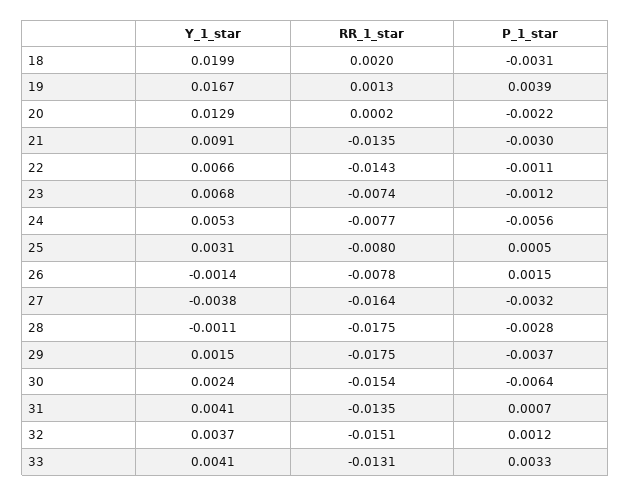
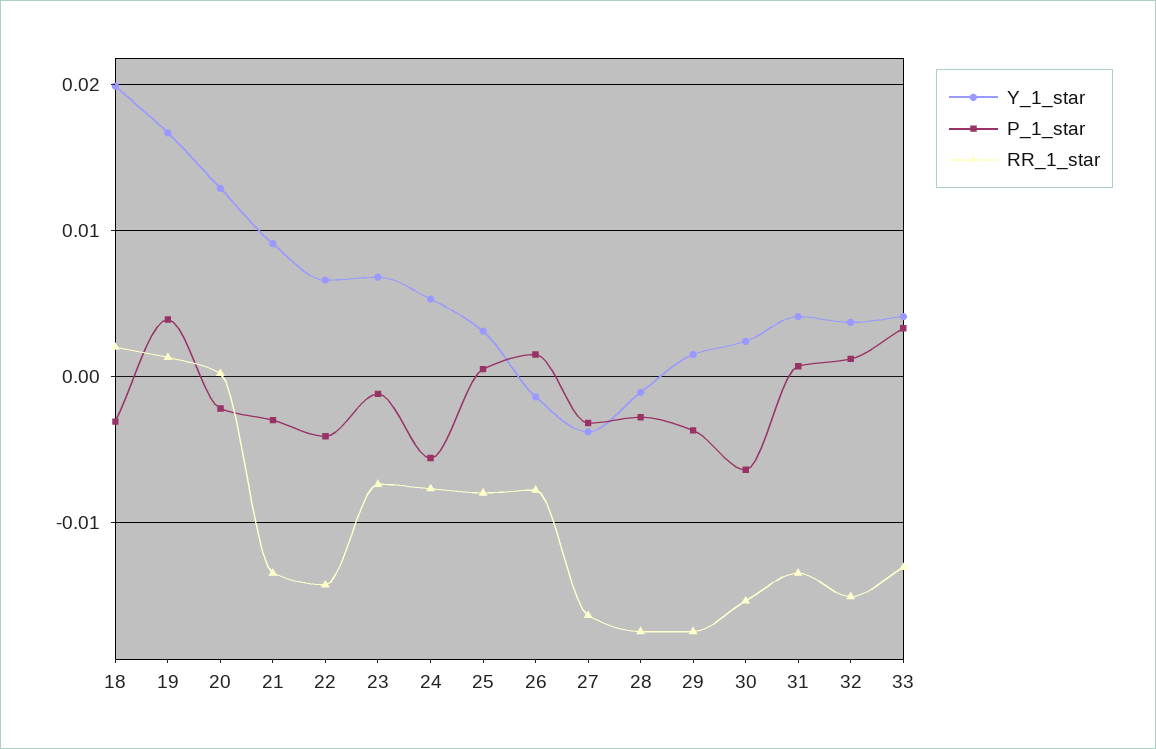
P_1_star, 22: -0.0011 -> -0.004

